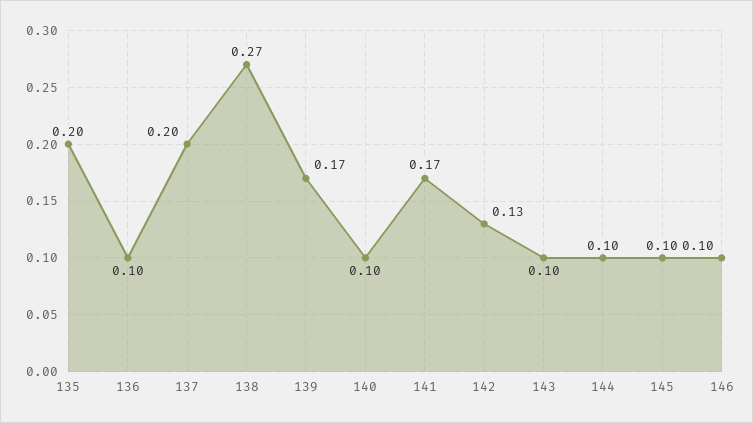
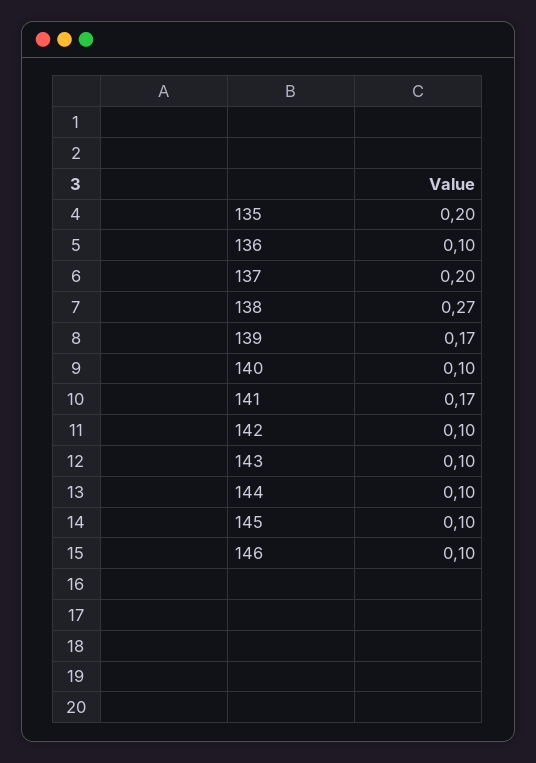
142: 0.13 -> 0.1

